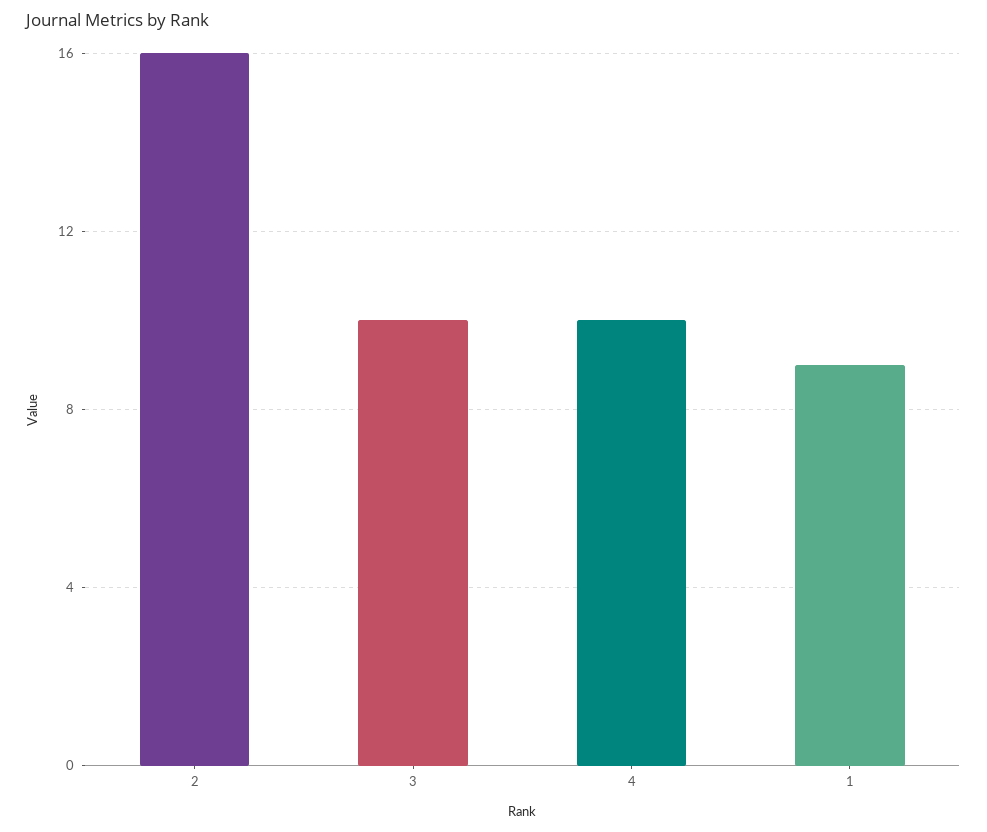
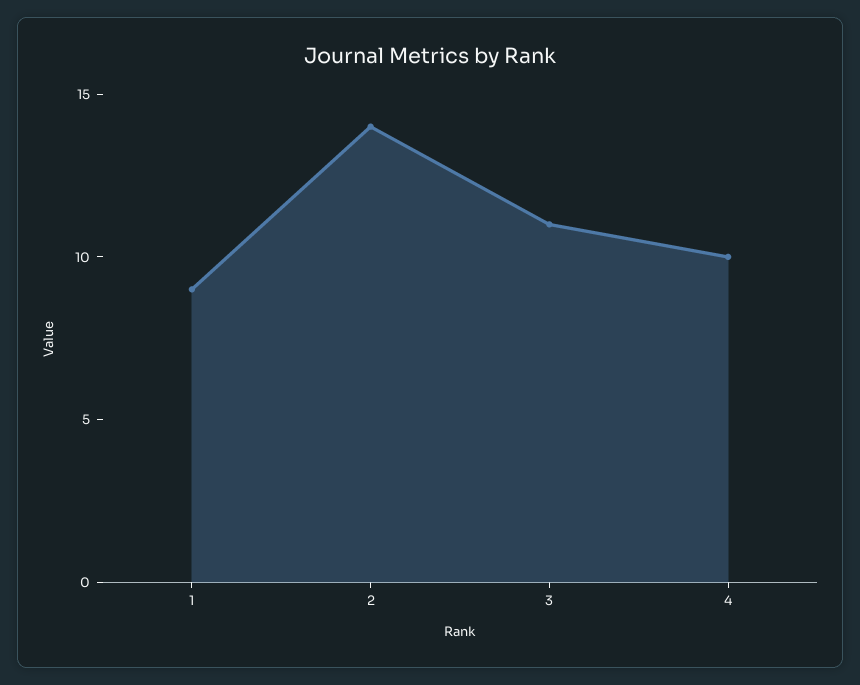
2: 16 -> 14
3: 10 -> 11

